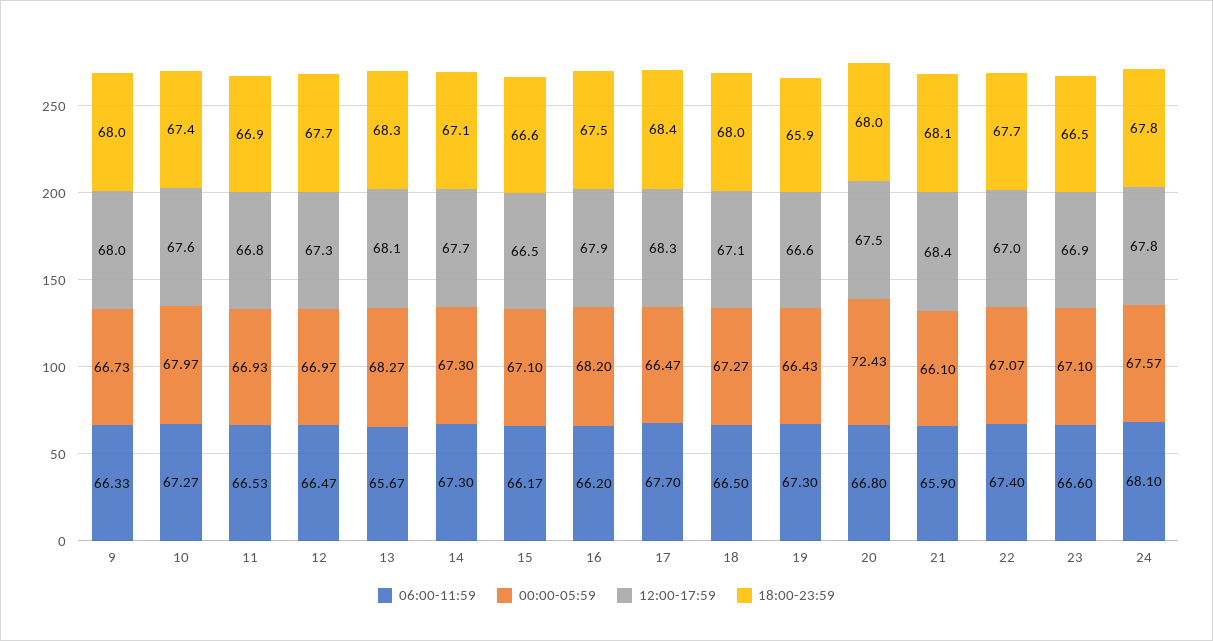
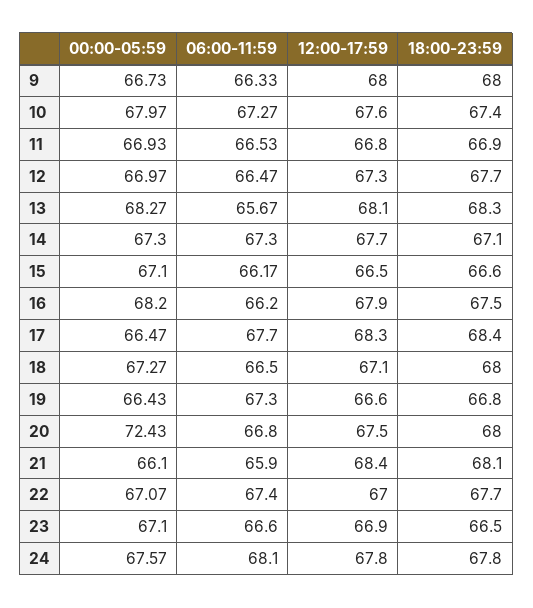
18:00-23:59, 19: 65.9 -> 66.8

